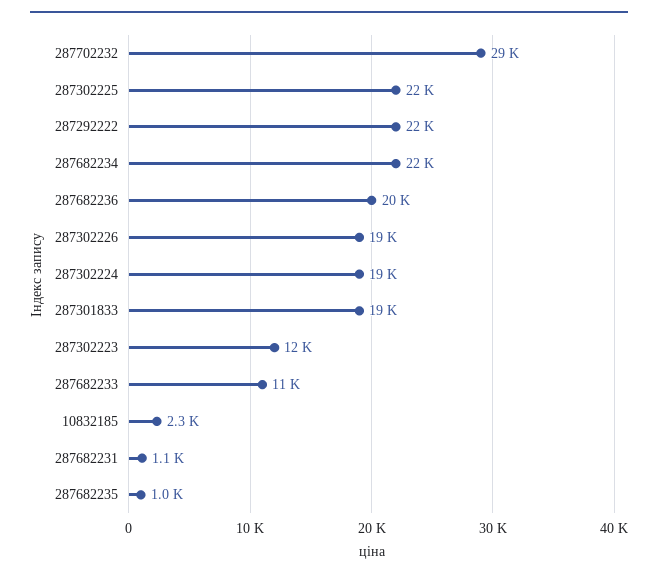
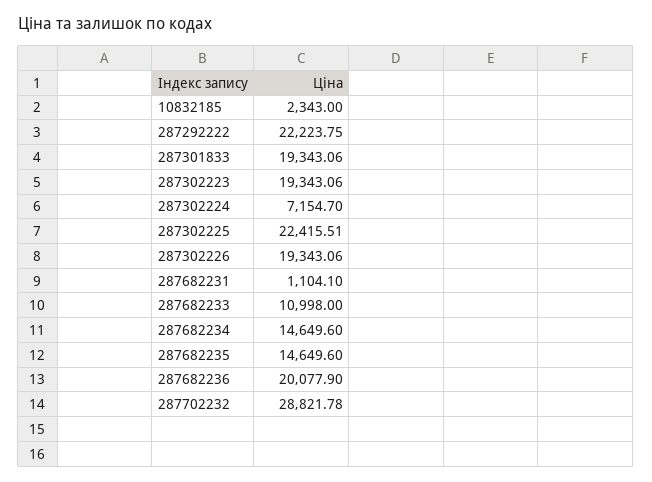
287682234: 22000 -> 14649.6
287302224: 19000 -> 7154.7
287302223: 12000 -> 19343.06
287682235: 1000 -> 14649.6

